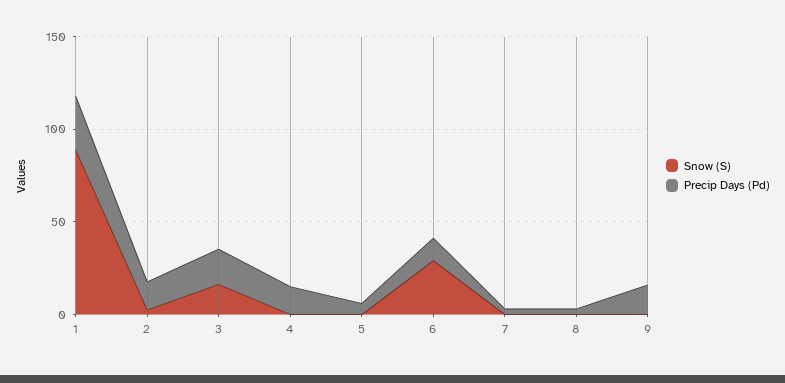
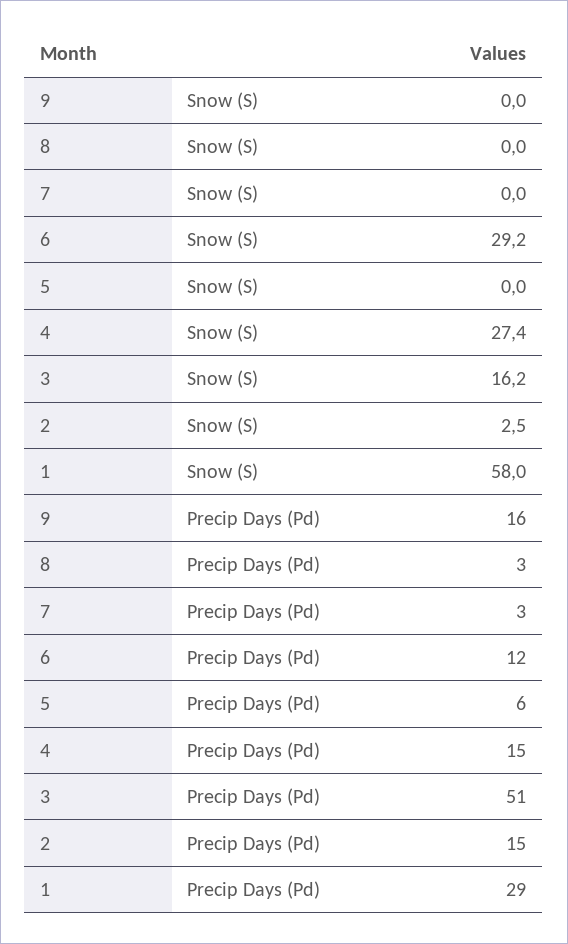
Snow (S), 1: 90 -> 58
Precip Days (Pd), 3: 20 -> 51
Snow (S), 4: 0 -> 27.4

